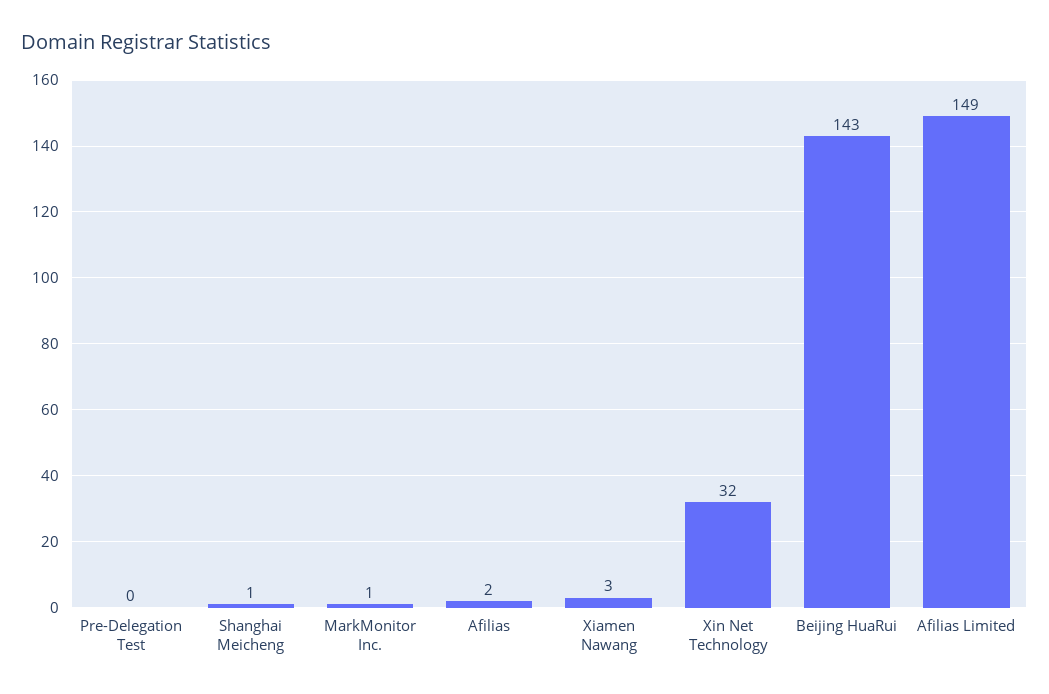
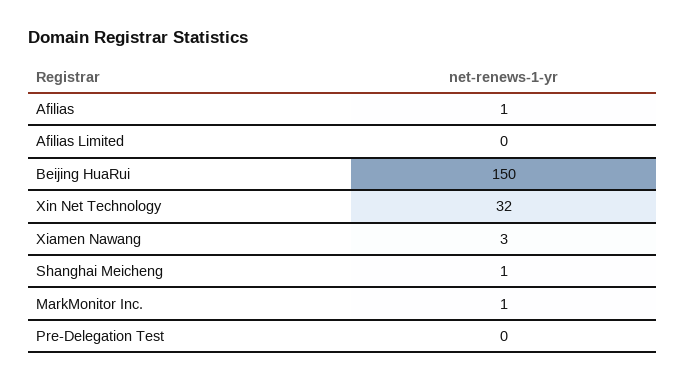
Afilias: 2 -> 1
Beijing HuaRui: 143 -> 150
Afilias Limited: 149 -> 0

